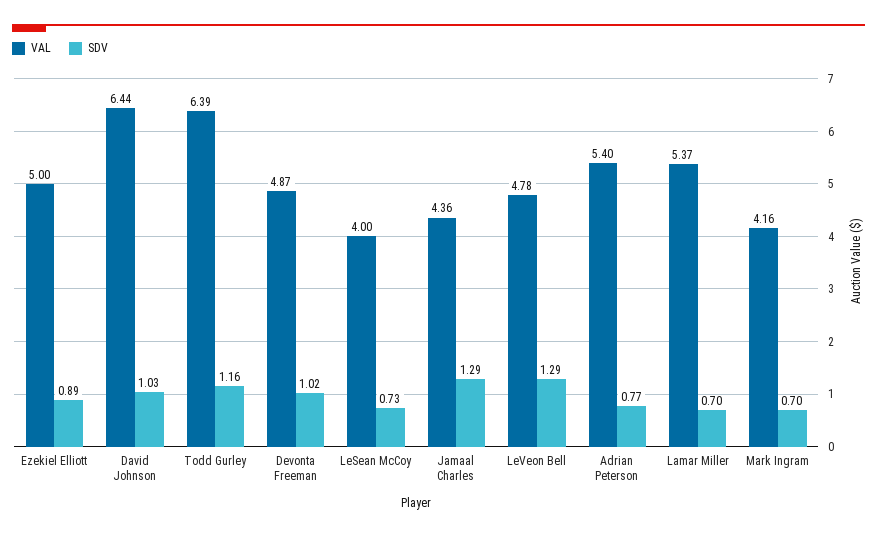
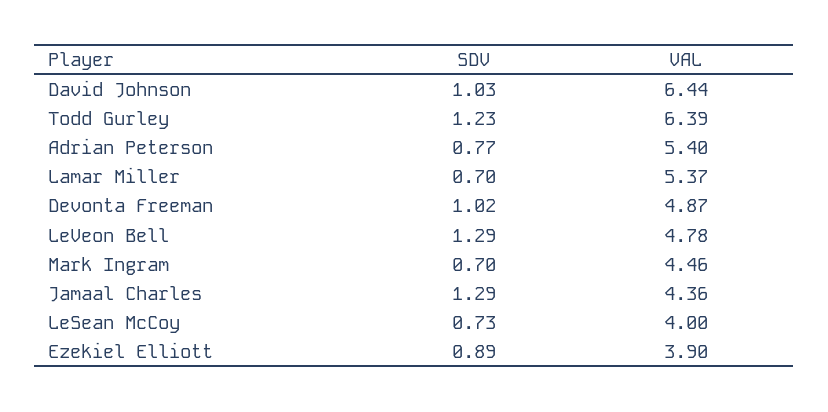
VAL, Ezekiel Elliott: 5 -> 3.9
SDV, Todd Gurley: 1.16 -> 1.23
VAL, Mark Ingram: 4.16 -> 4.46

